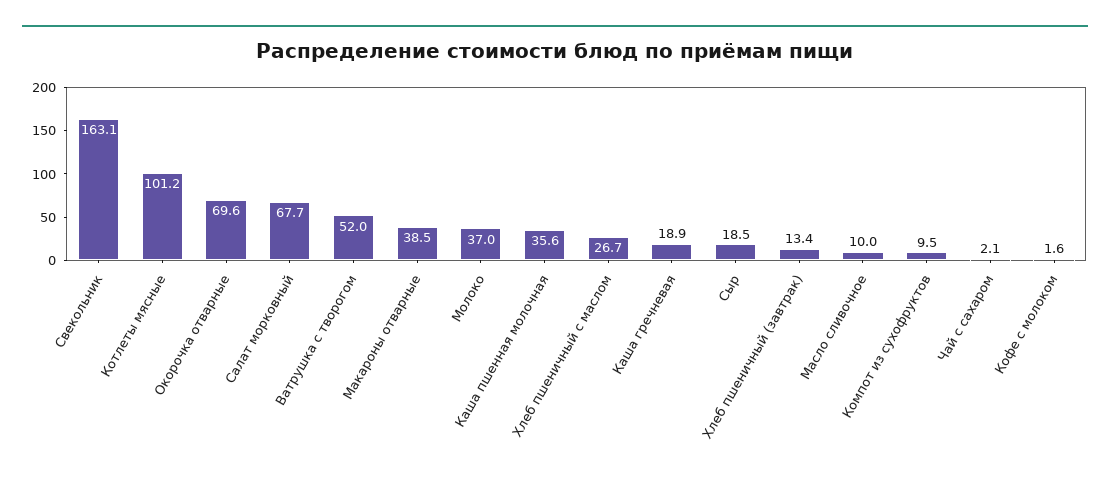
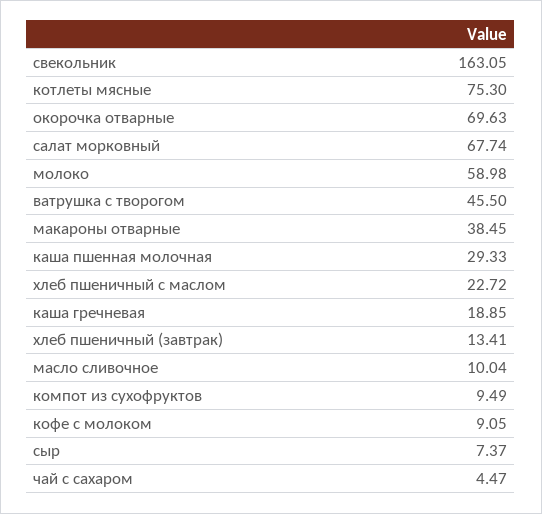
Котлеты мясные: 101.2 -> 75.3
Ватрушка с творогом: 52 -> 45.5
Молоко: 37 -> 58.98
Каша пшенная молочная: 35.6 -> 29.33
Хлеб пшеничный с маслом: 26.7 -> 22.72
Сыр: 18.5 -> 7.37
Чай с сахаром: 2.1 -> 4.47
Кофе с молоком: 1.6 -> 9.05

